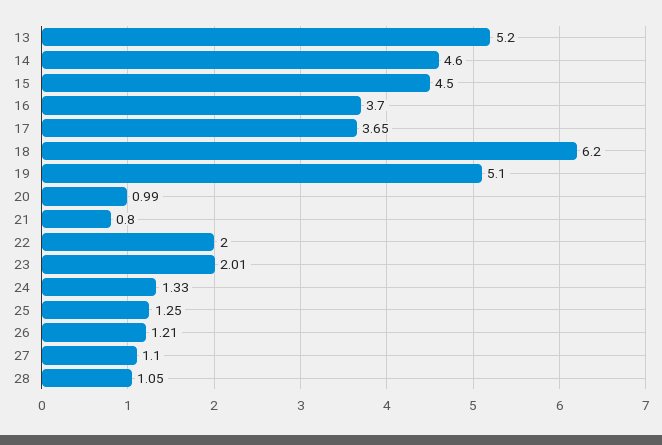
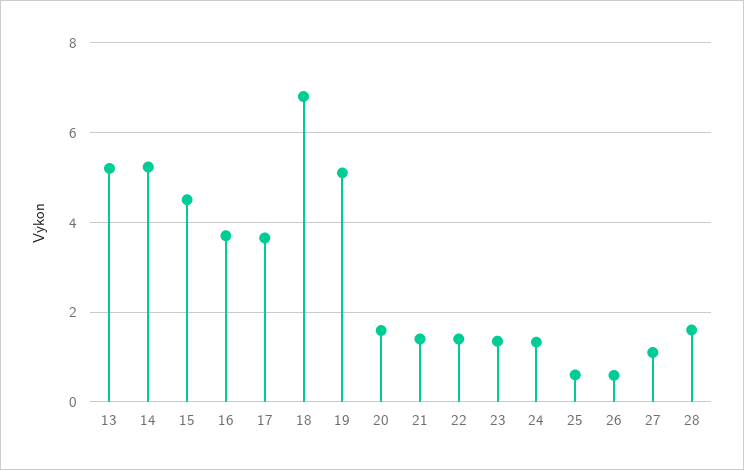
14: 4.6 -> 5.2
18: 6.2 -> 6.8
20: 0.99 -> 1.6
21: 0.8 -> 1.4
22: 2 -> 1.4
23: 2.01 -> 1.4
25: 1.25 -> 0.6
26: 1.21 -> 0.6
28: 1.05 -> 1.6

